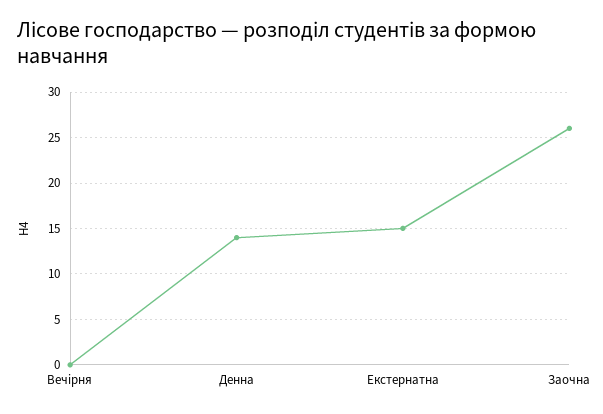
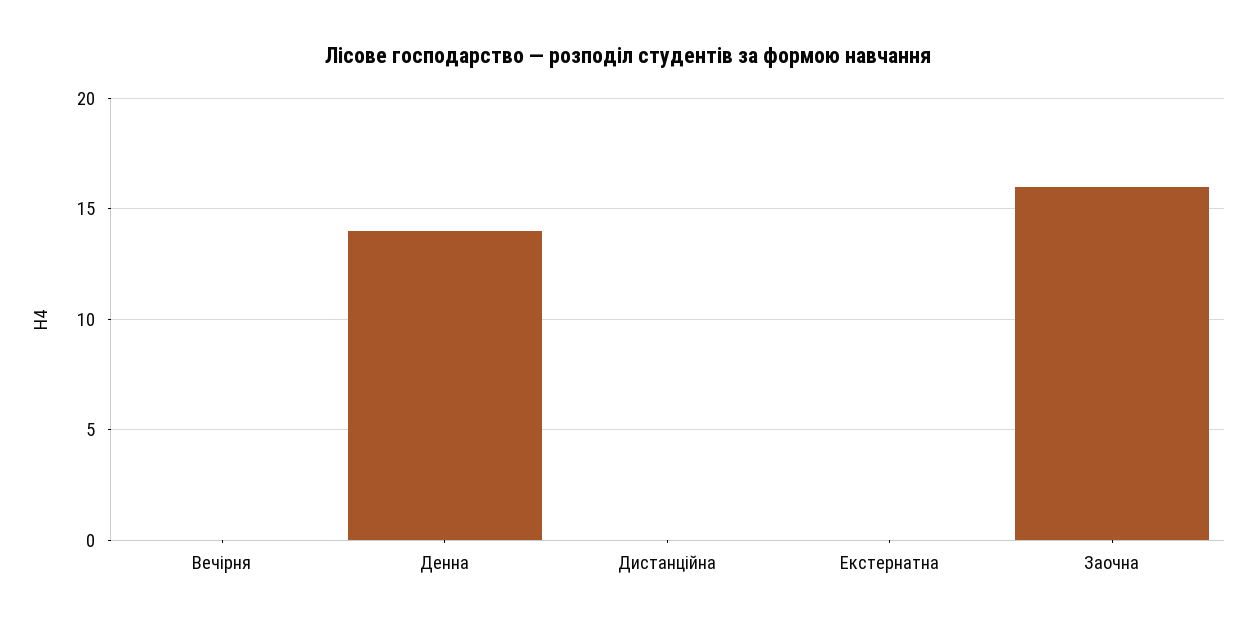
Екстернатна: 15 -> 0
Заочна: 26 -> 16
Дистанційна: none -> 0

